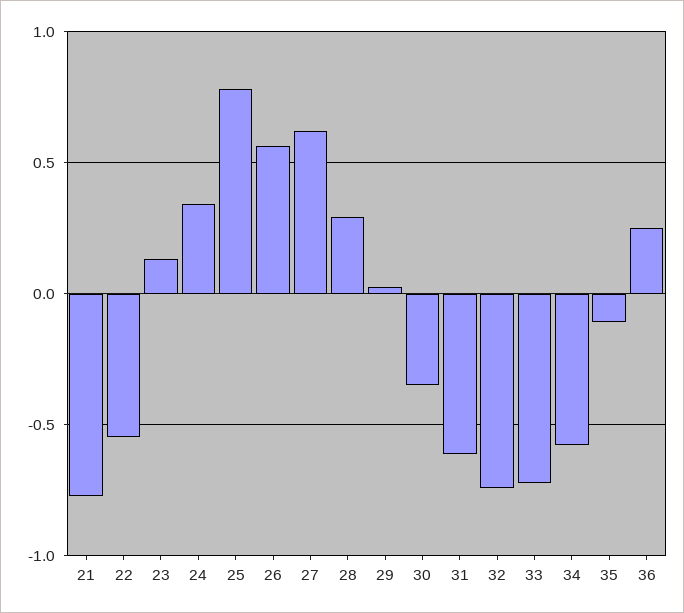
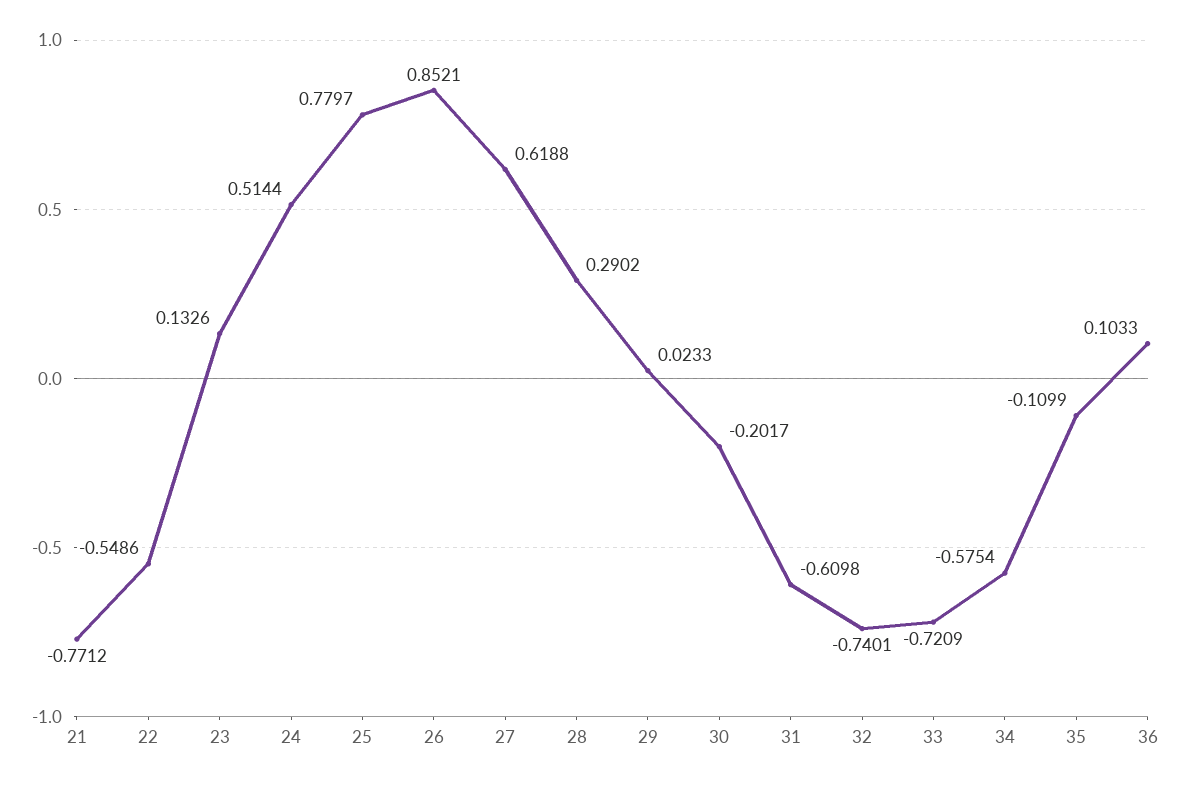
24: 0.35 -> 0.5144
26: 0.55 -> 0.8521
30: -0.35 -> -0.2017
36: 0.25 -> 0.1033

